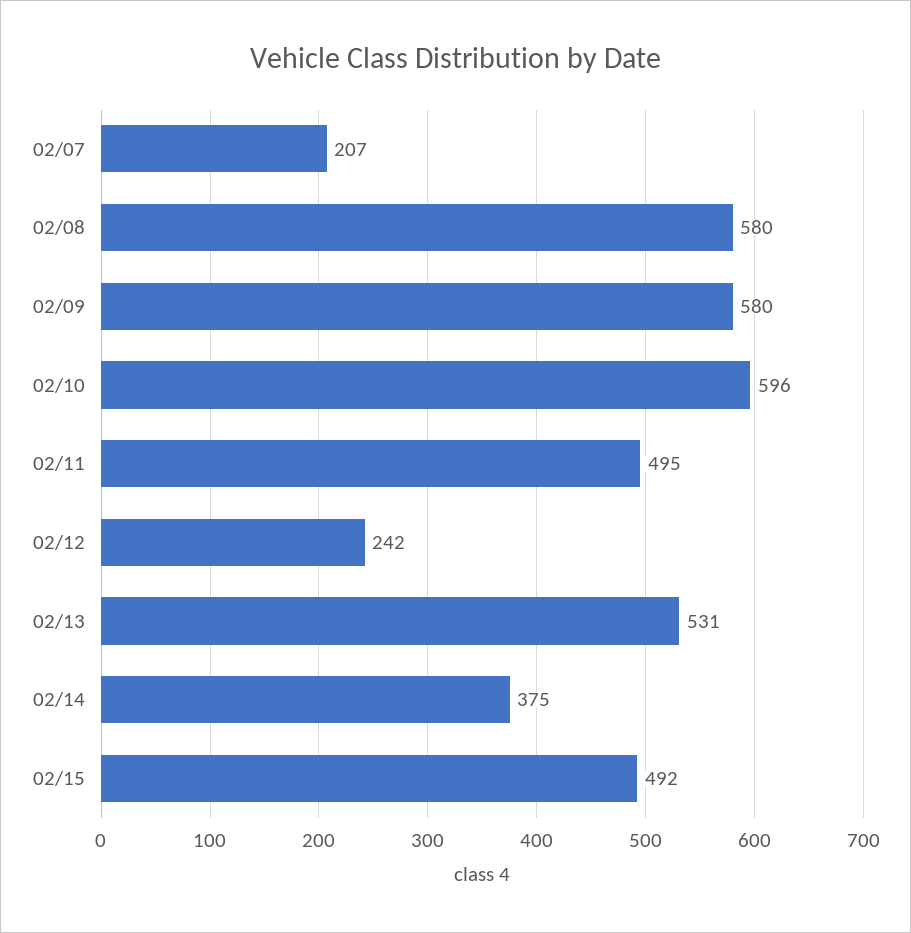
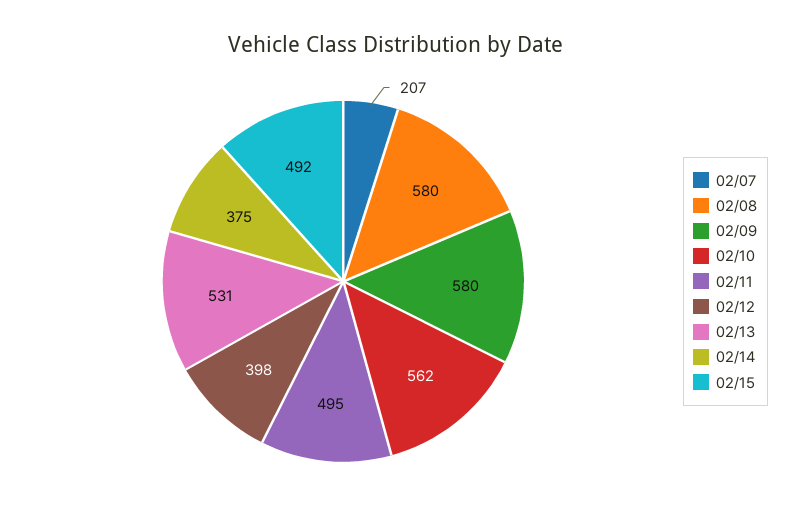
02/10: 596 -> 562
02/12: 242 -> 398

